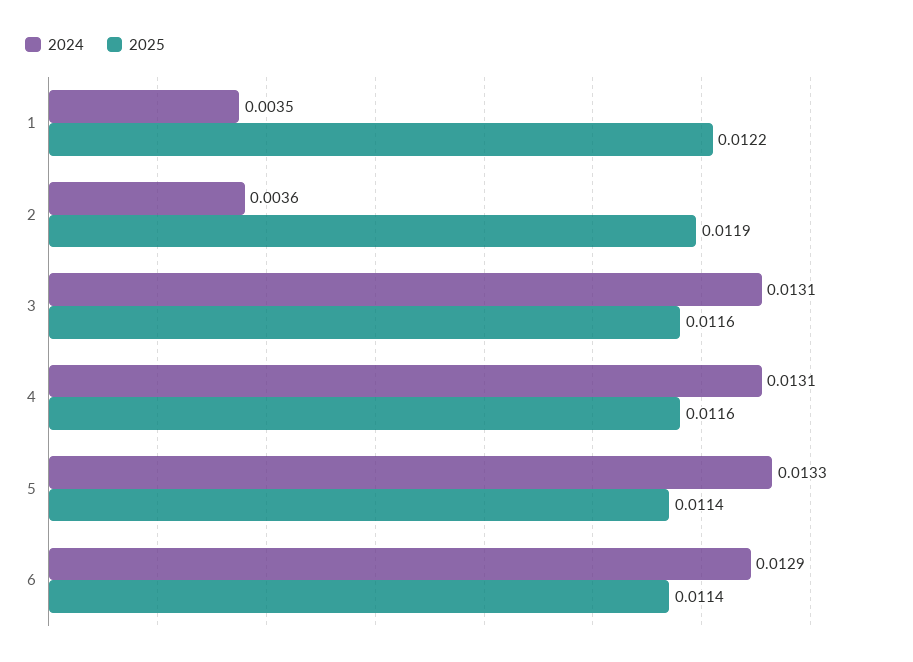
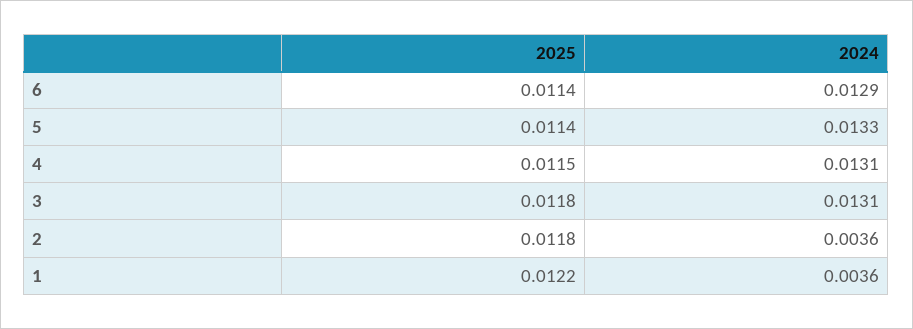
2024, 1: 0.0035 -> 0.0036
2025, 2: 0.0119 -> 0.0118
2025, 3: 0.0116 -> 0.0118
2025, 4: 0.0116 -> 0.0115

